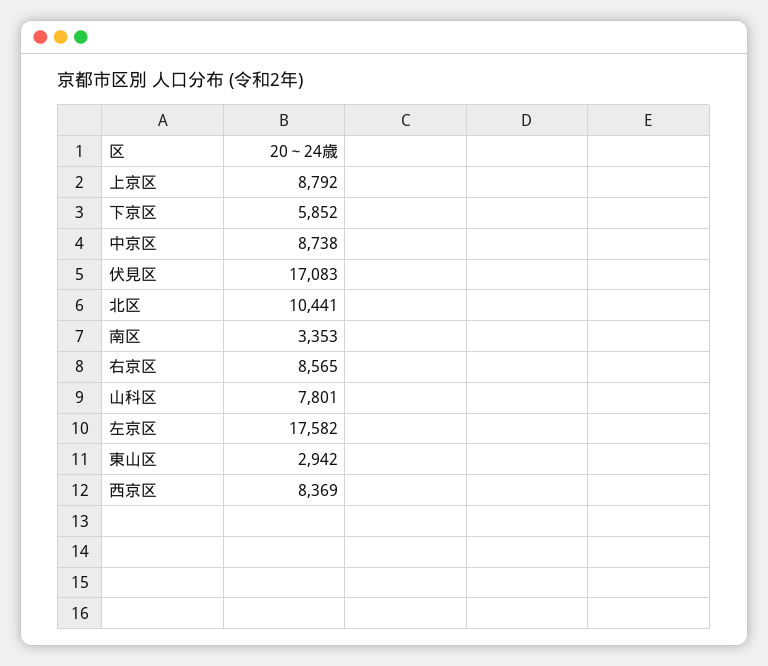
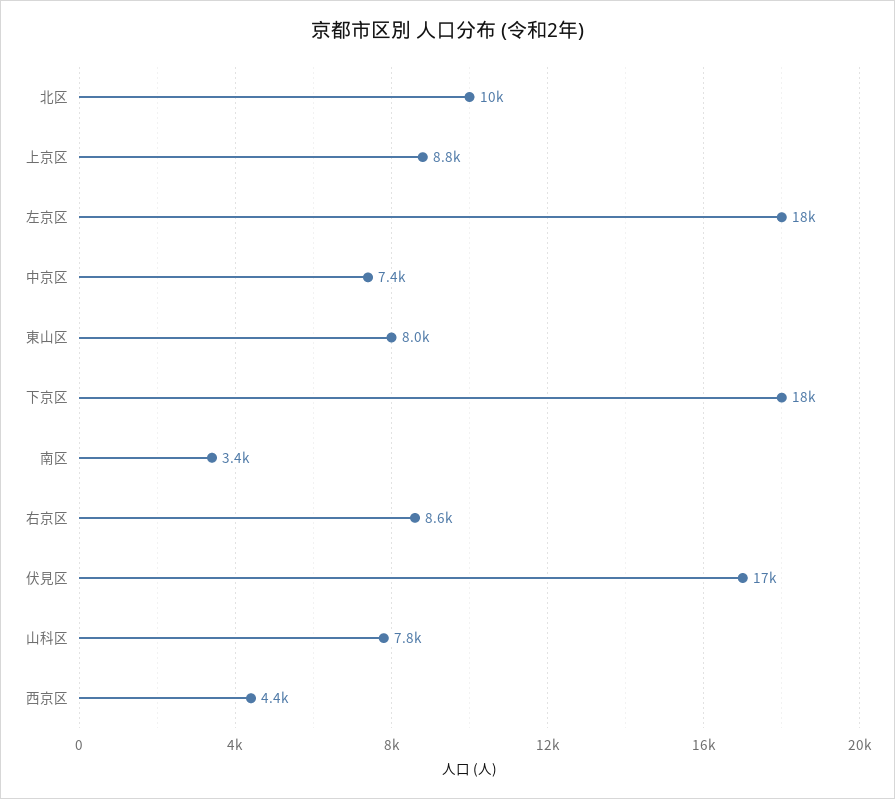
下京区: 5852 -> 18000
中京区: 8738 -> 7400
東山区: 2942 -> 8000
西京区: 8369 -> 4400

